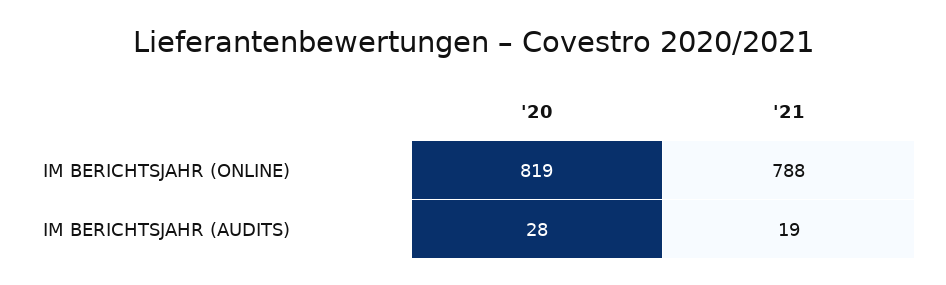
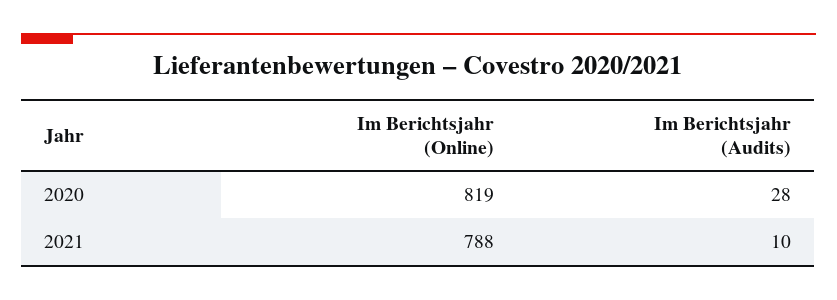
'21, IM BERICHTSJAHR (AUDITS): 19 -> 10

